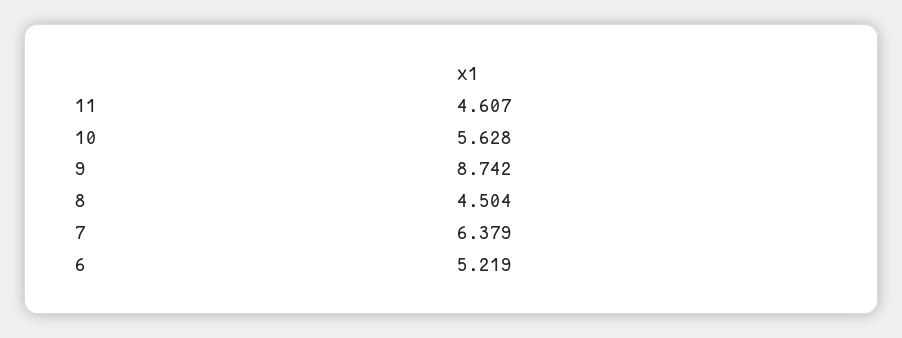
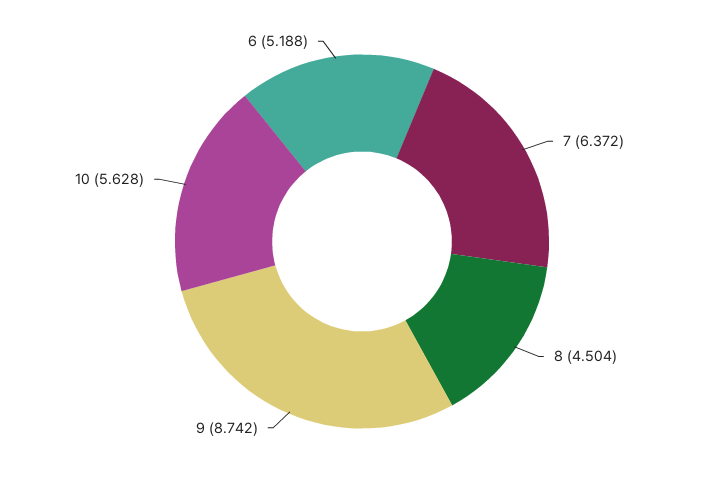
11: 4.607 -> none
7: 6.379 -> 6.372
6: 5.219 -> 5.188

